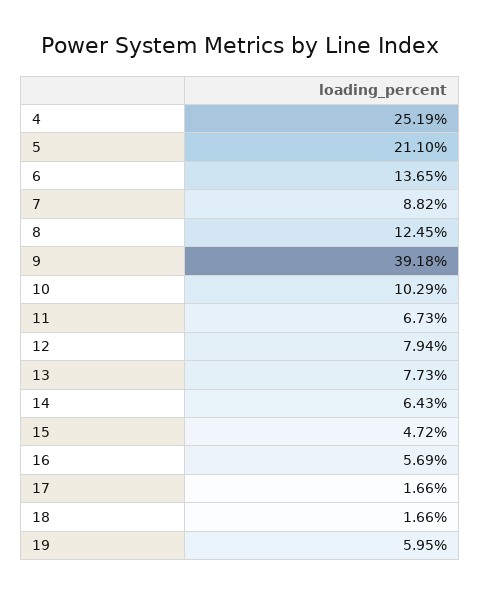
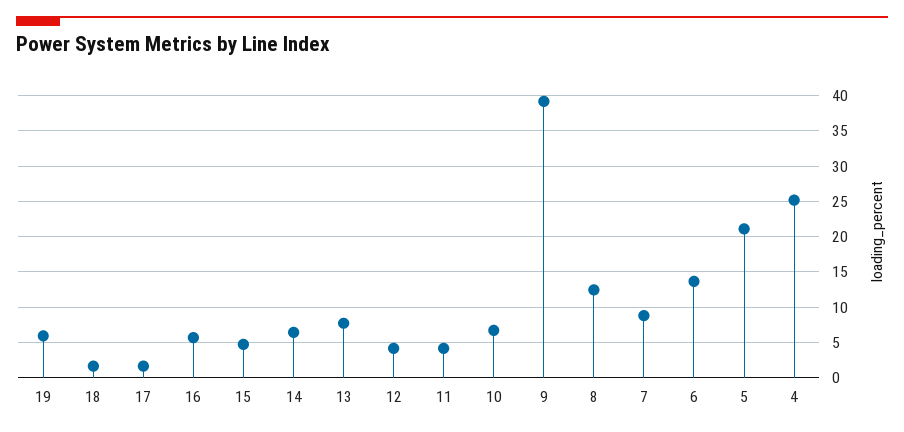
10: 10.29 -> 7
11: 6.73 -> 4
12: 7.94 -> 4

